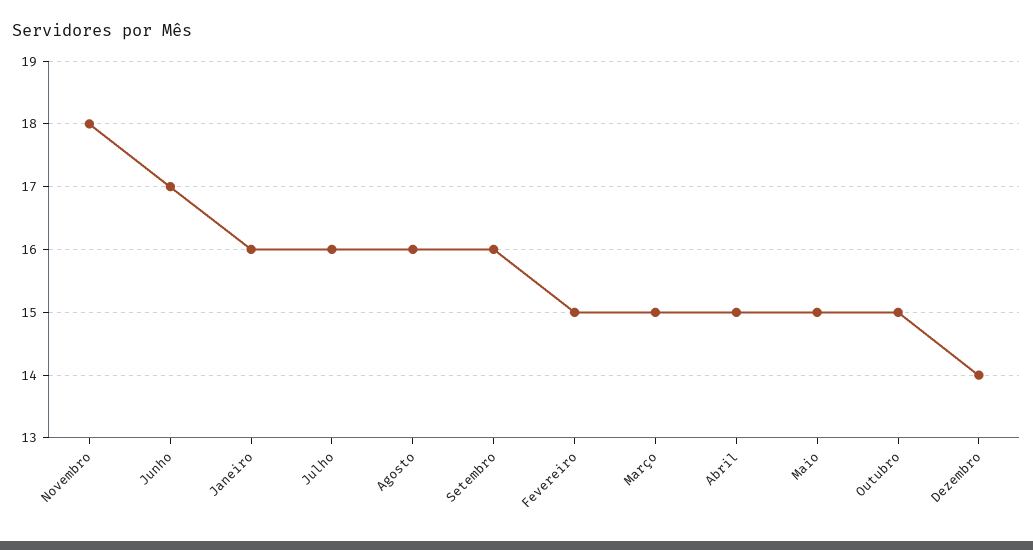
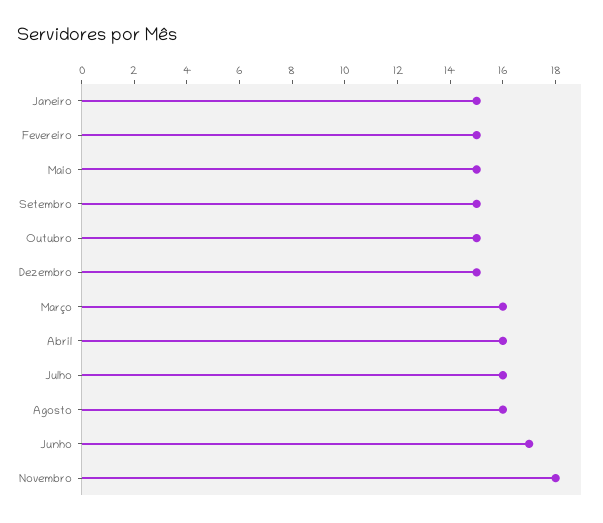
Janeiro: 16 -> 15
Setembro: 16 -> 15
Março: 15 -> 16
Abril: 15 -> 16
Dezembro: 14 -> 15

